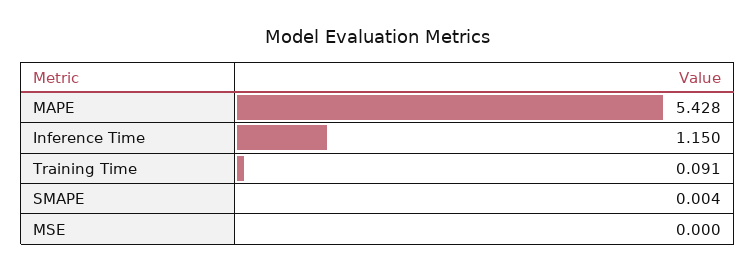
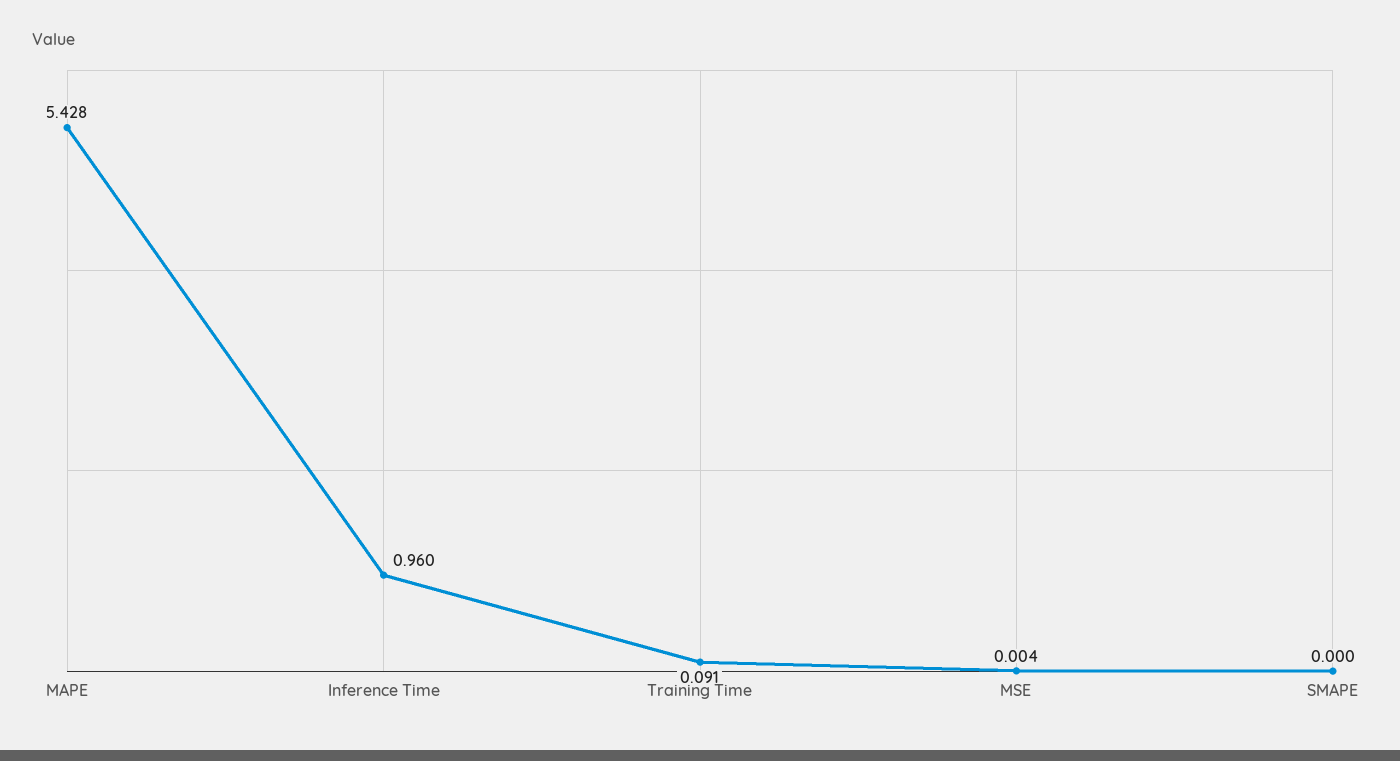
Inference Time: 1.15 -> 0.96
SMAPE: 0.004 -> 0
MSE: 0 -> 0.004

